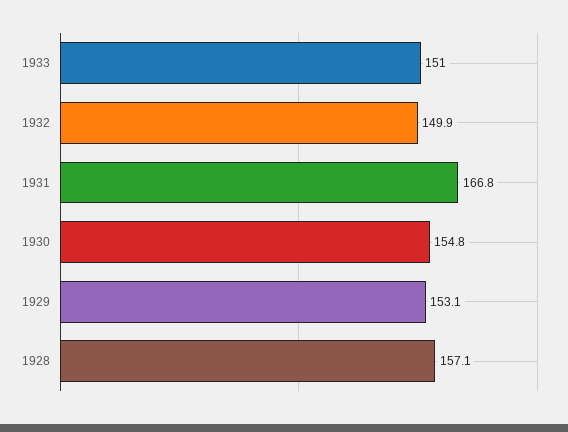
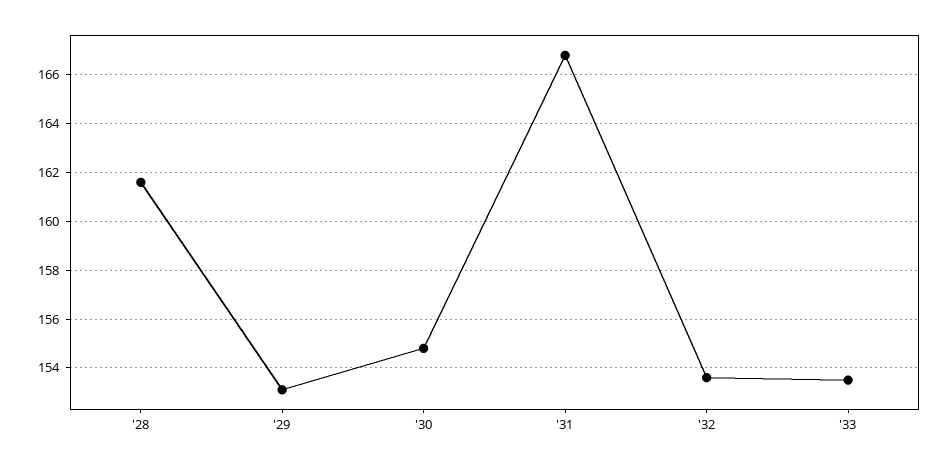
1933: 151 -> 153.5
1932: 149.9 -> 153.5
1928: 157.1 -> 161.5

